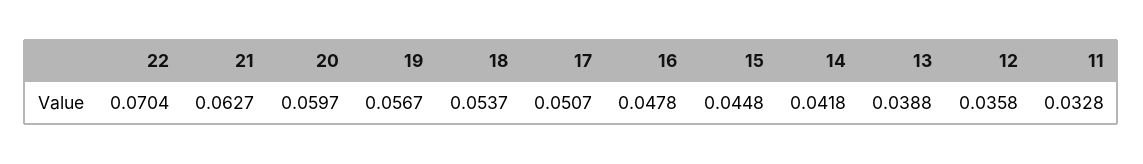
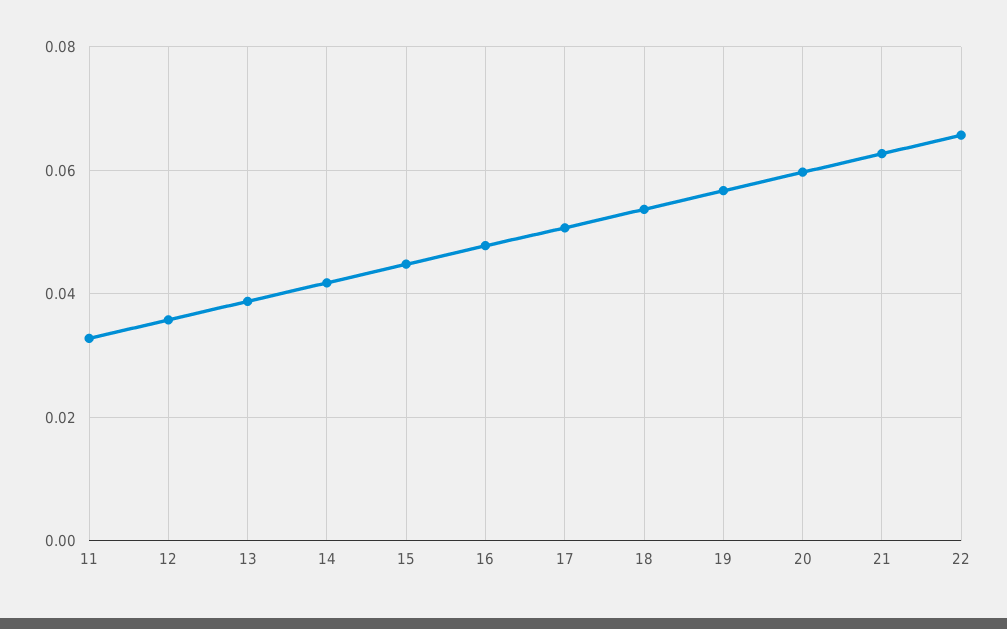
22: 0.0704 -> 0.066

